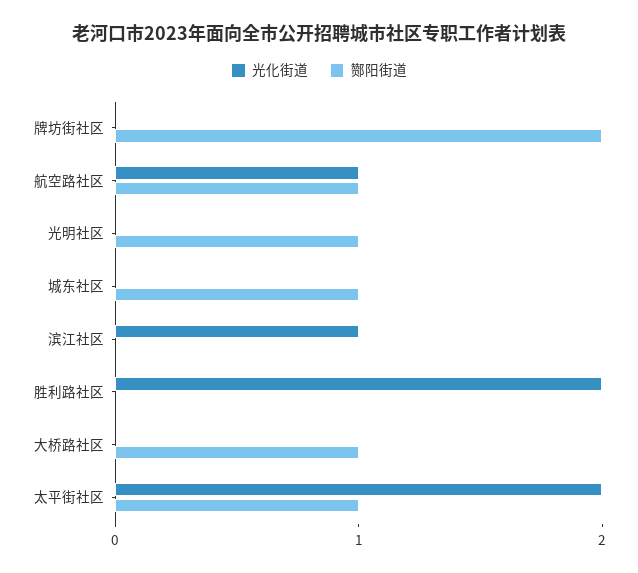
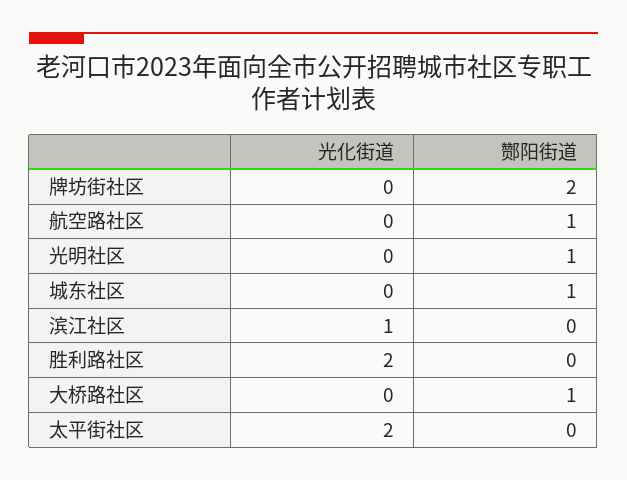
光化街道, 航空路社区: 1 -> 0
酂阳街道, 太平街社区: 1 -> 0

